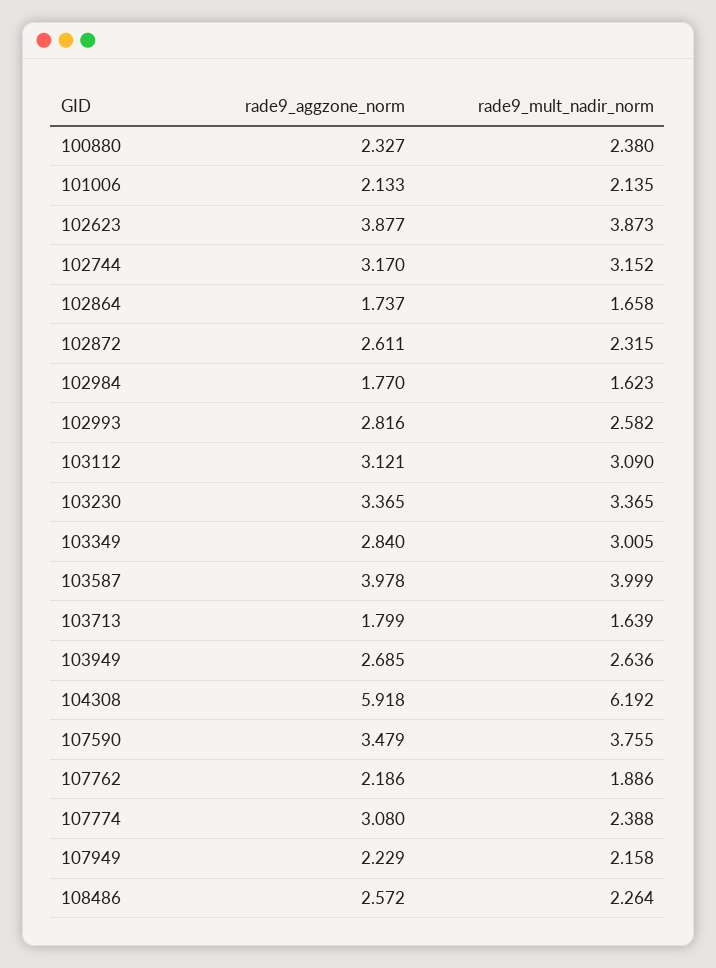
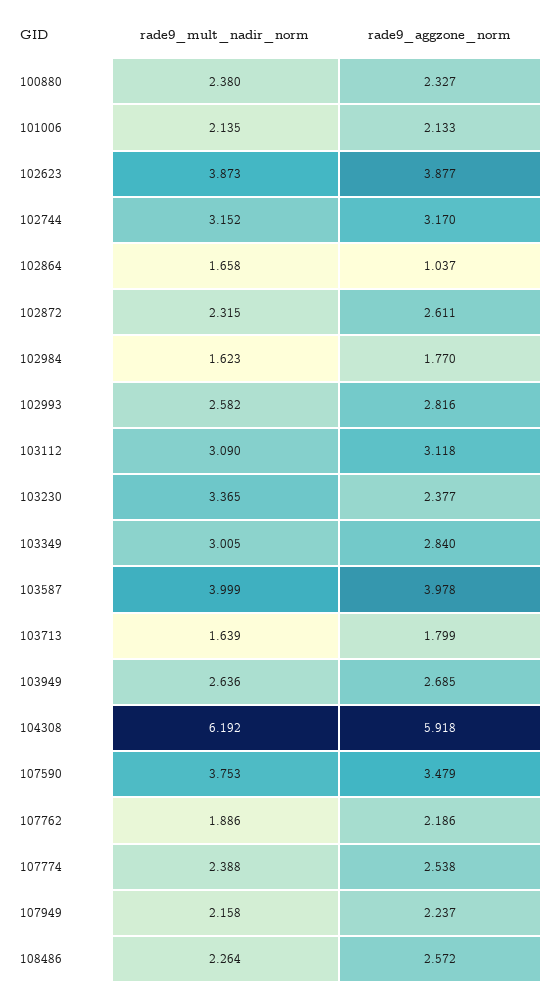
rade9_aggzone_norm, 102864: 1.737 -> 1.037
rade9_aggzone_norm, 103112: 3.121 -> 3.118
rade9_aggzone_norm, 103230: 3.365 -> 2.377
rade9_mult_nadir_norm, 107590: 3.755 -> 3.753
rade9_aggzone_norm, 107774: 3.08 -> 2.538
rade9_aggzone_norm, 107949: 2.229 -> 2.237

